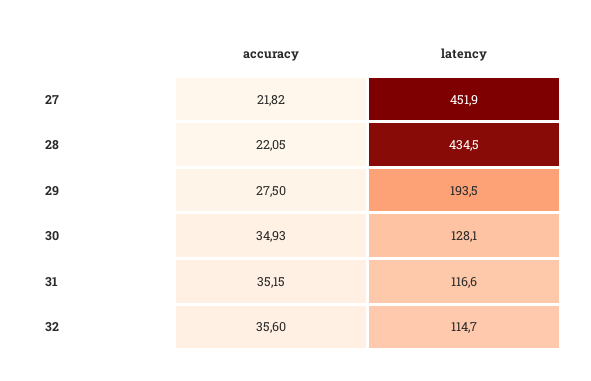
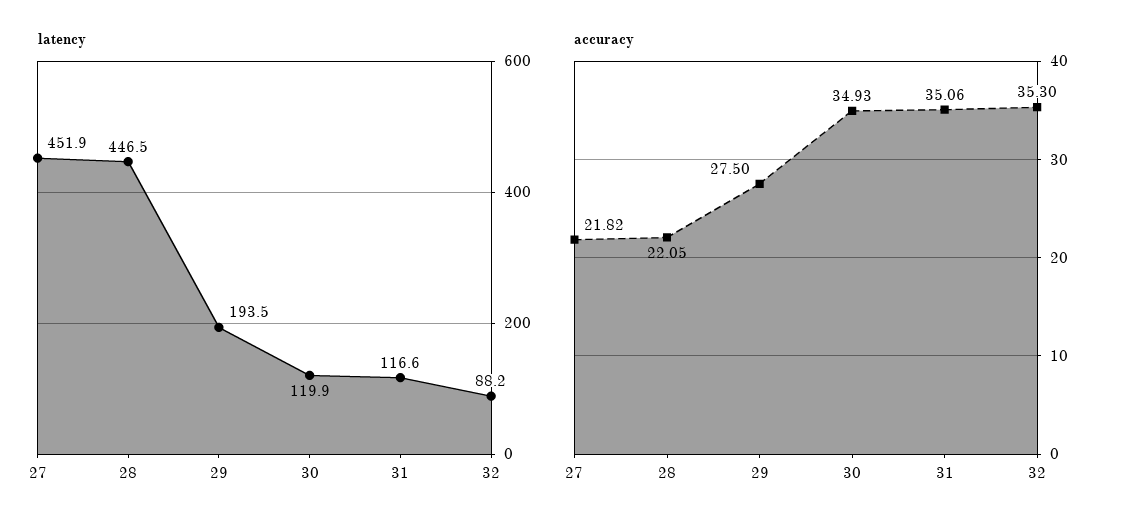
latency, 28: 434.5 -> 446.5
latency, 30: 128.1 -> 119.9
accuracy, 31: 35.15 -> 35.06
accuracy, 32: 35.6 -> 35.3
latency, 32: 114.7 -> 88.2

